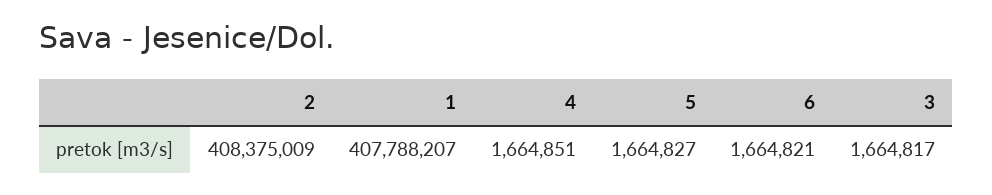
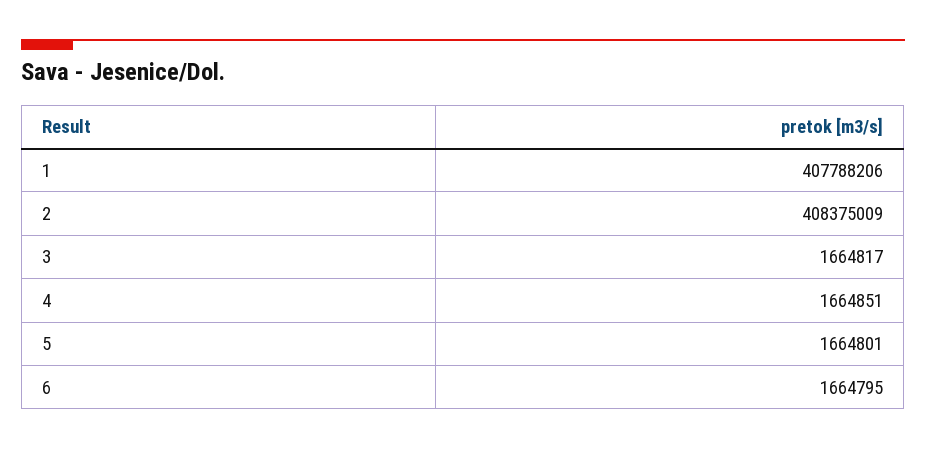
1: 407788207 -> 407788206
5: 1664827 -> 1664801
6: 1664821 -> 1664795

